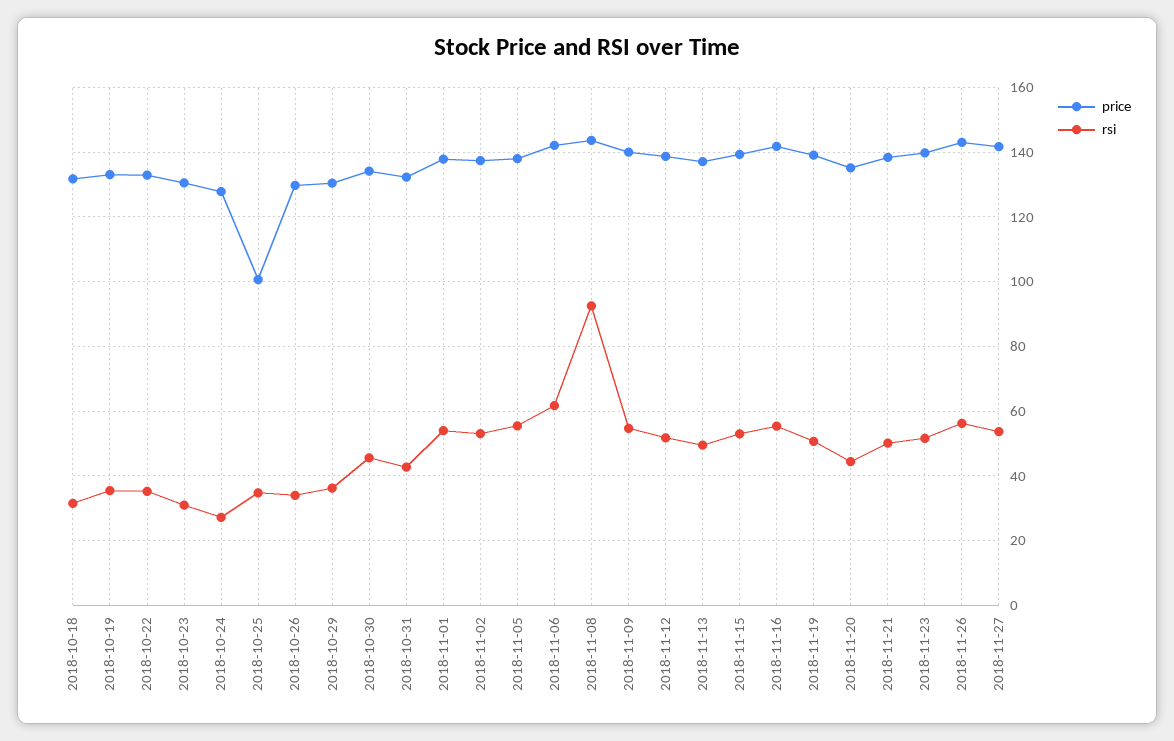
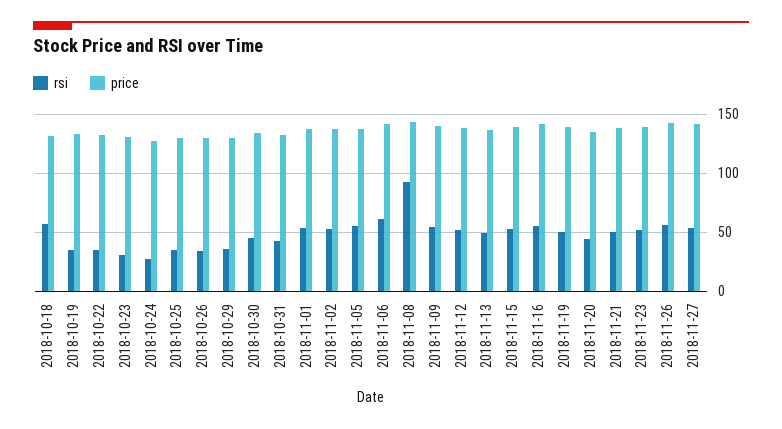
rsi, 2018-10-18: 32 -> 60
price, 2018-10-25: 100 -> 130

